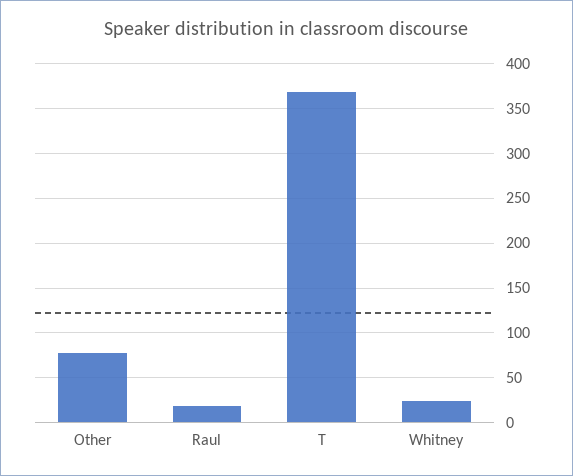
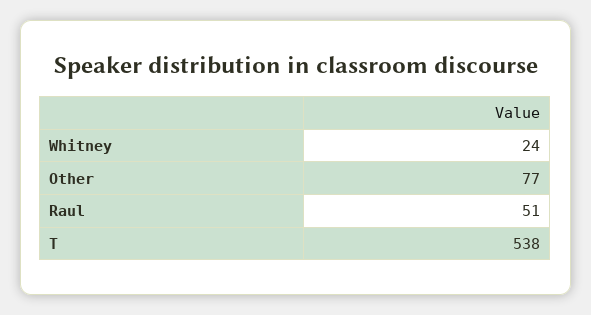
Raul: 20 -> 51
T: 370 -> 538

